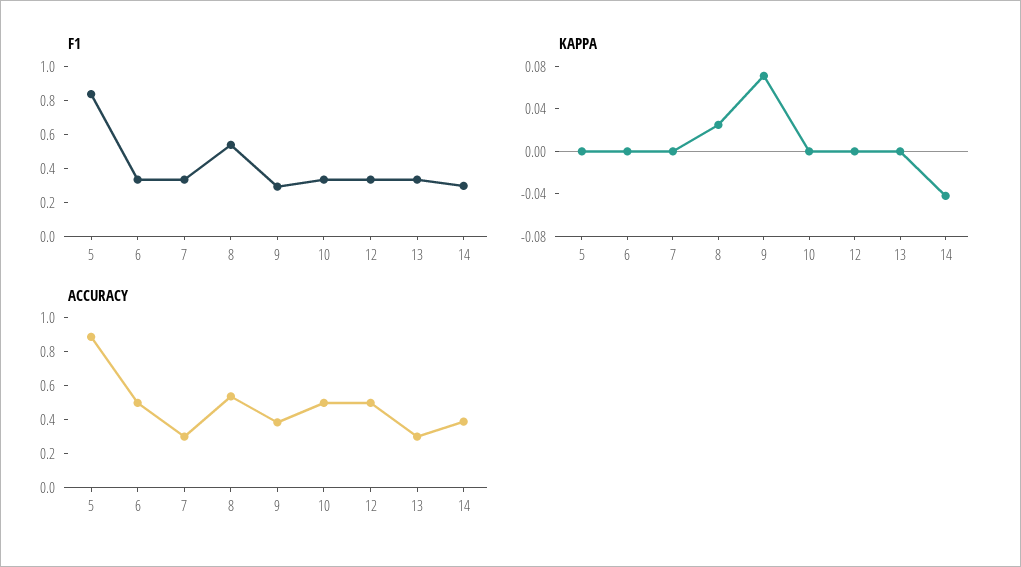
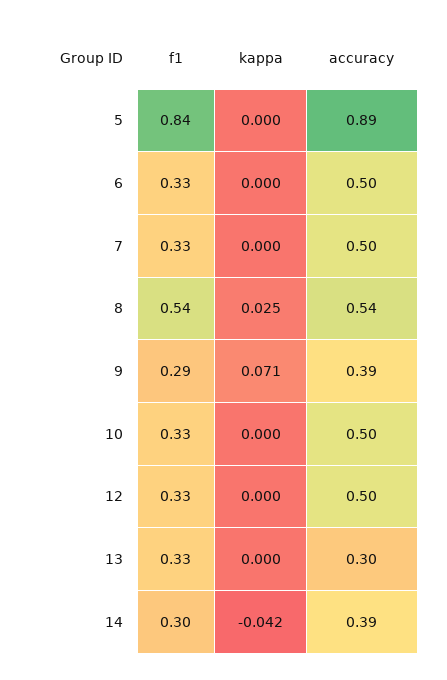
ACCURACY, 7: 0.3 -> 0.5

